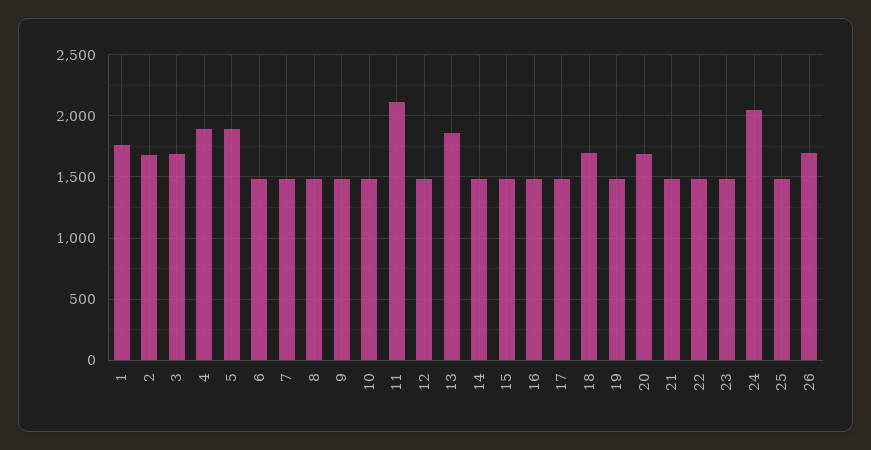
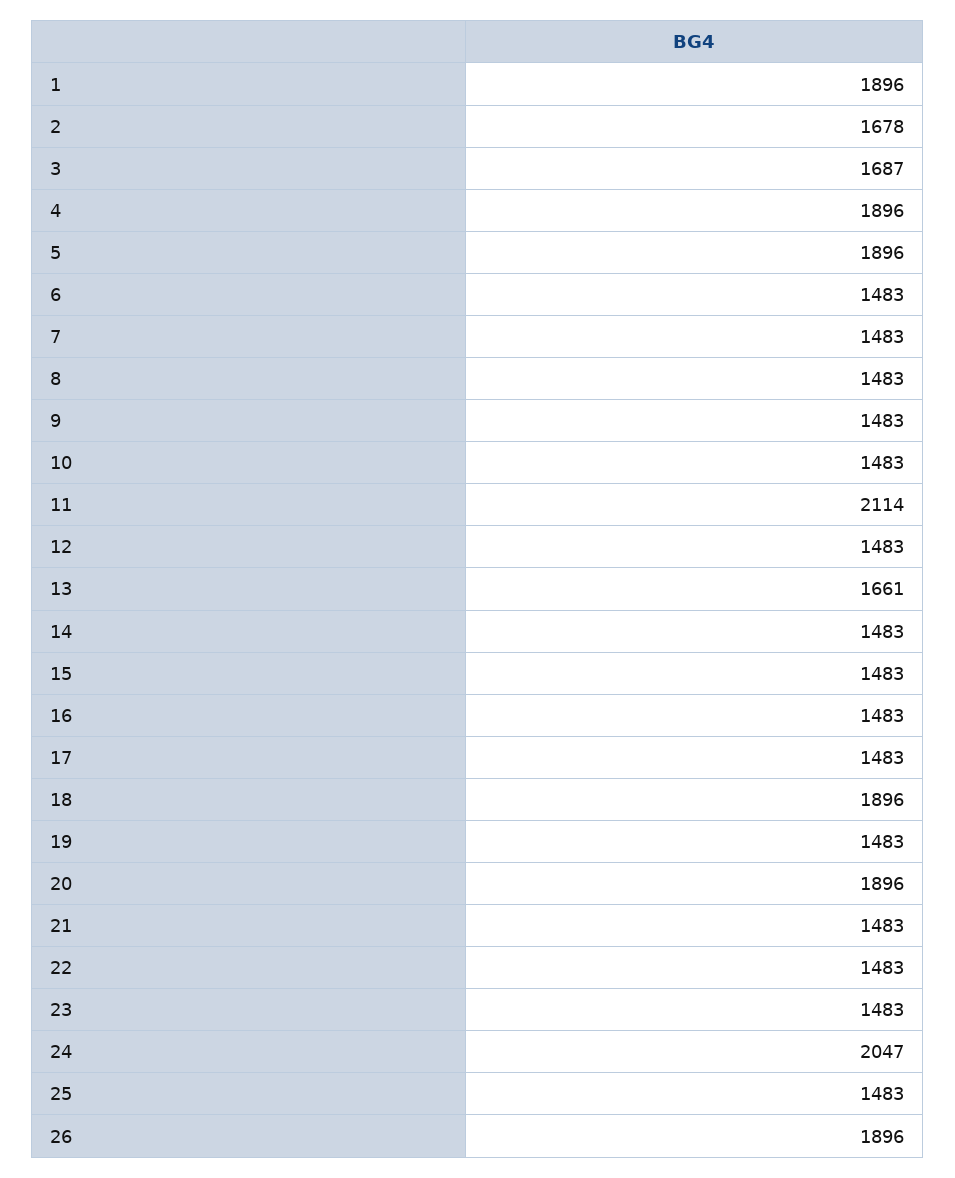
1: 1750 -> 1896
13: 1850 -> 1661
18: 1700 -> 1896
20: 1700 -> 1896
26: 1700 -> 1896

